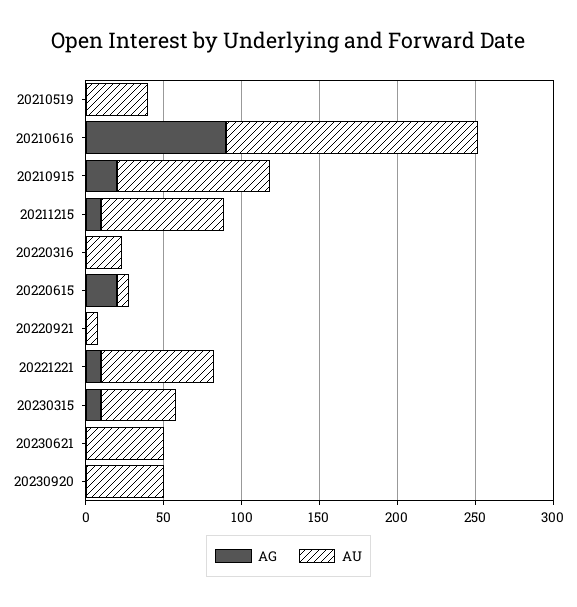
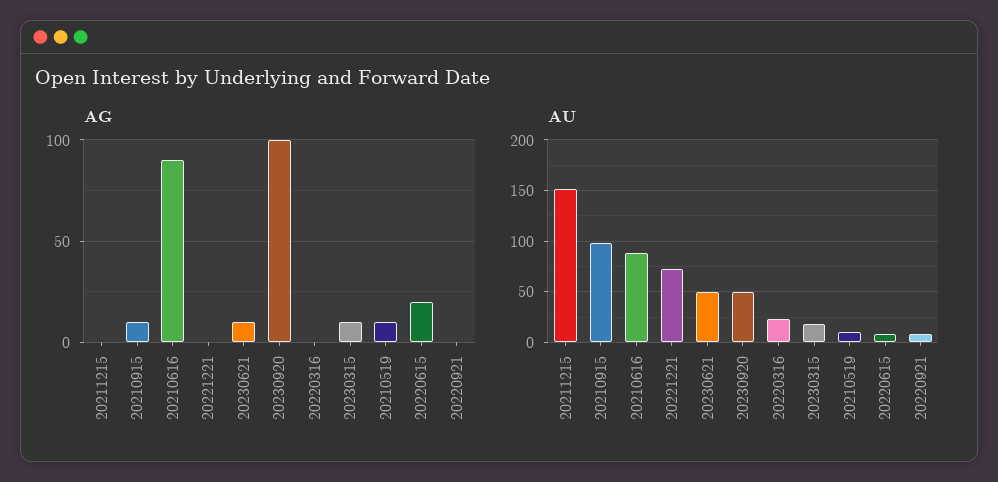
AG, 20210519: 0 -> 10
AU, 20210519: 40 -> 10
AU, 20210616: 160 -> 90
AG, 20210915: 20 -> 10
AG, 20211215: 10 -> 0
AU, 20211215: 80 -> 150
AG, 20221221: 10 -> 0
AU, 20230315: 50 -> 20
AG, 20230621: 0 -> 10
AG, 20230920: 0 -> 100

